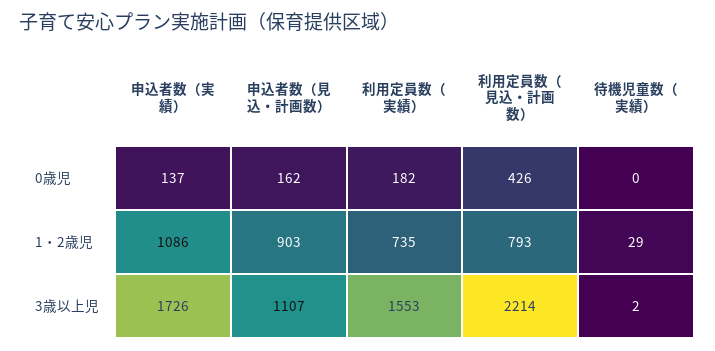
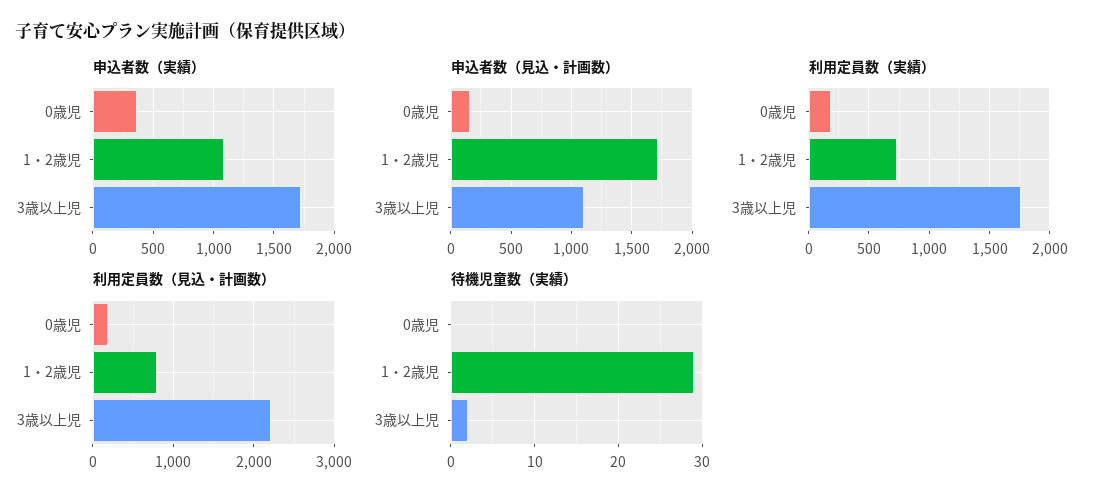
申込者数（実績）, 0歳児: 137 -> 350
利用定員数（見込・計画数）, 0歳児: 426 -> 200
申込者数（見込・計画数）, 1・2歳児: 903 -> 1700
利用定員数（実績）, 3歳以上児: 1553 -> 1750

